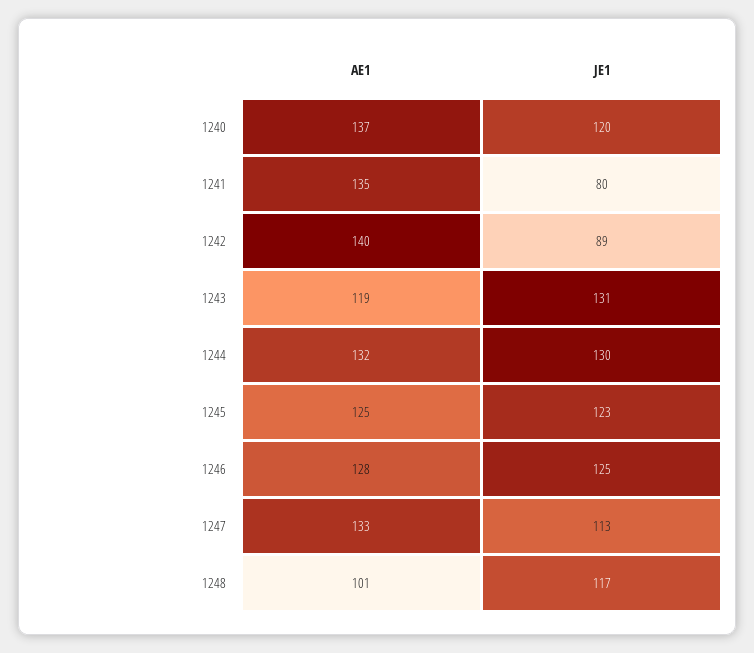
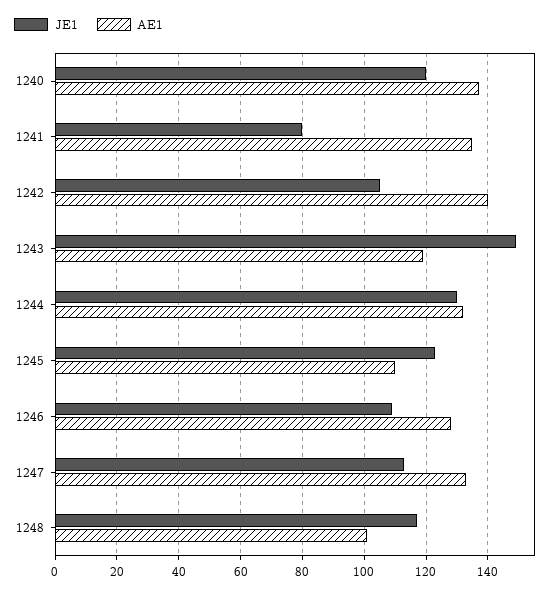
JE1, 1242: 89 -> 105
JE1, 1243: 131 -> 150
AE1, 1245: 125 -> 110
JE1, 1246: 125 -> 110

